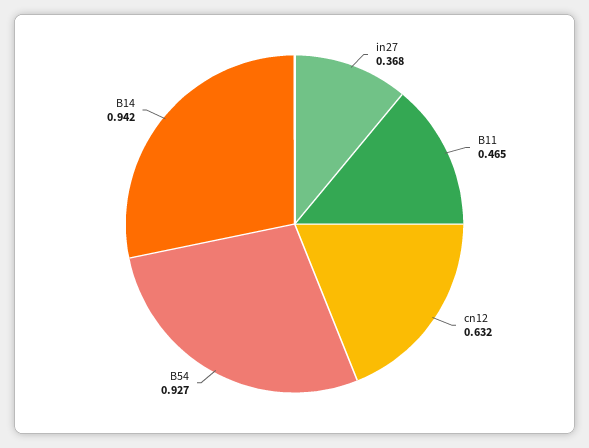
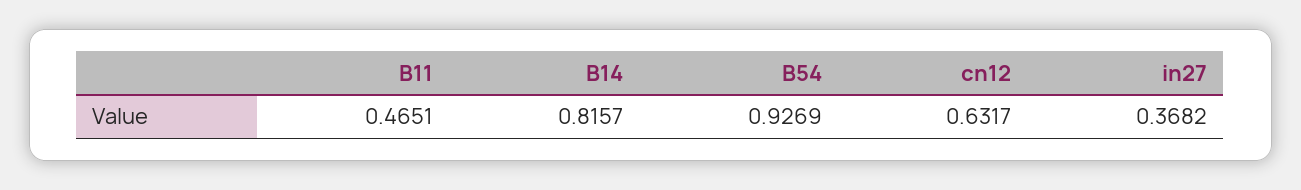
B14: 0.942 -> 0.8157

